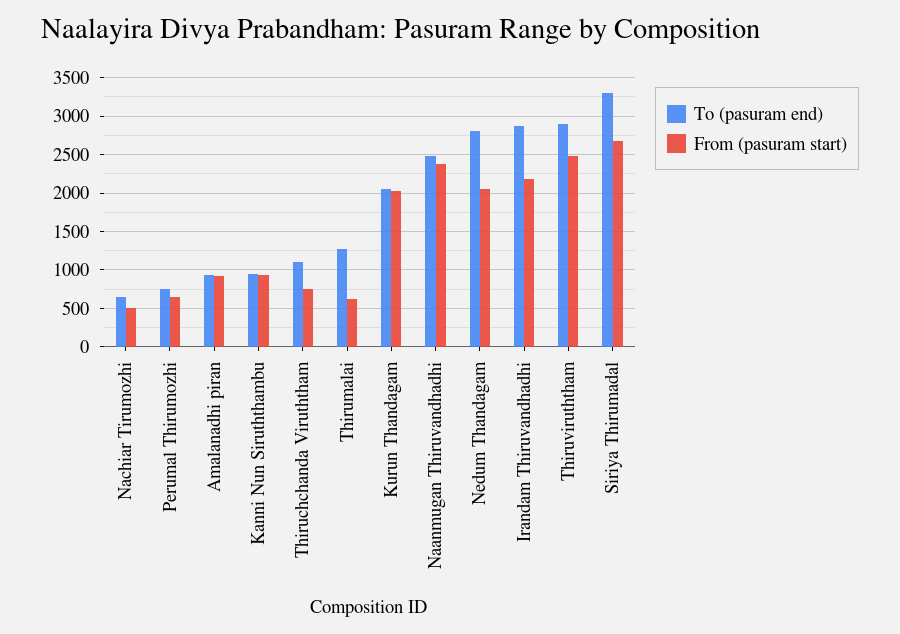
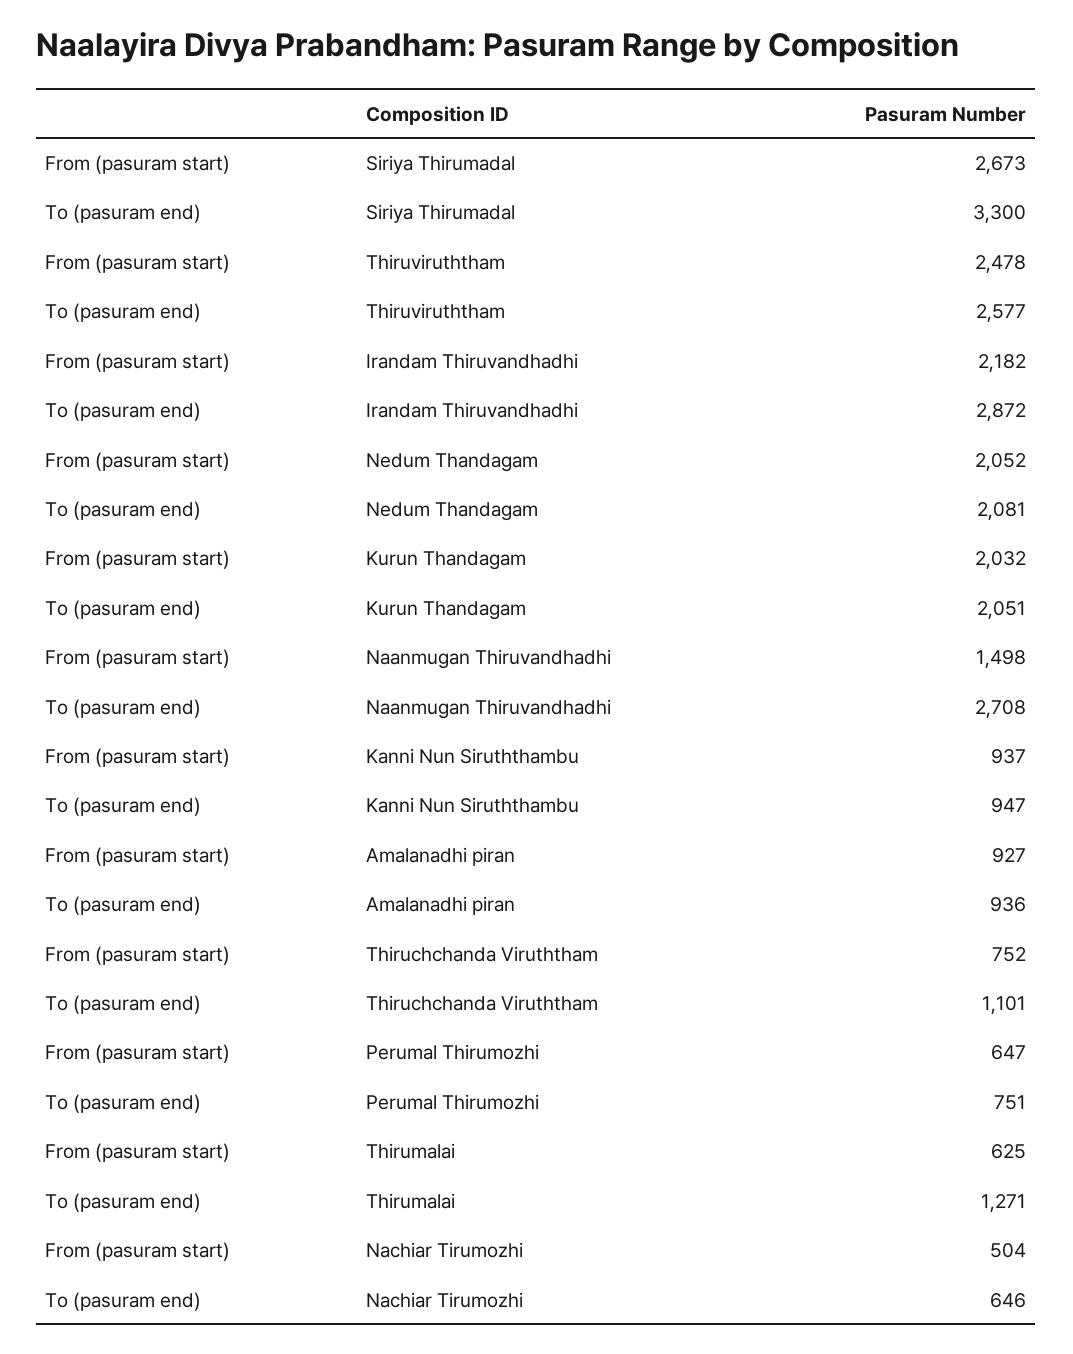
To (pasuram end), Naanmugan Thiruvandhadhi: 2500 -> 2708
From (pasuram start), Naanmugan Thiruvandhadhi: 2400 -> 1498
To (pasuram end), Nedum Thandagam: 2800 -> 2081
To (pasuram end), Thiruviruththam: 2900 -> 2577

